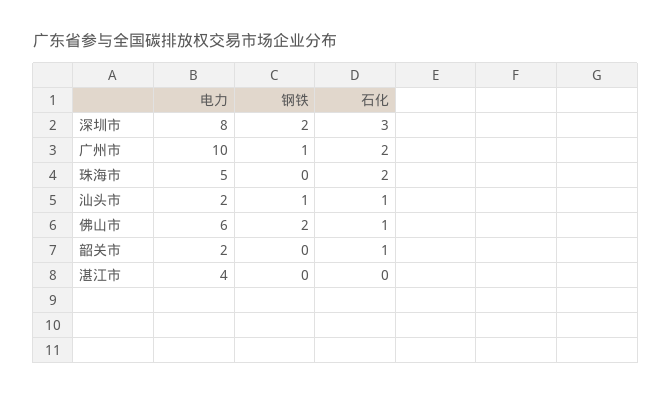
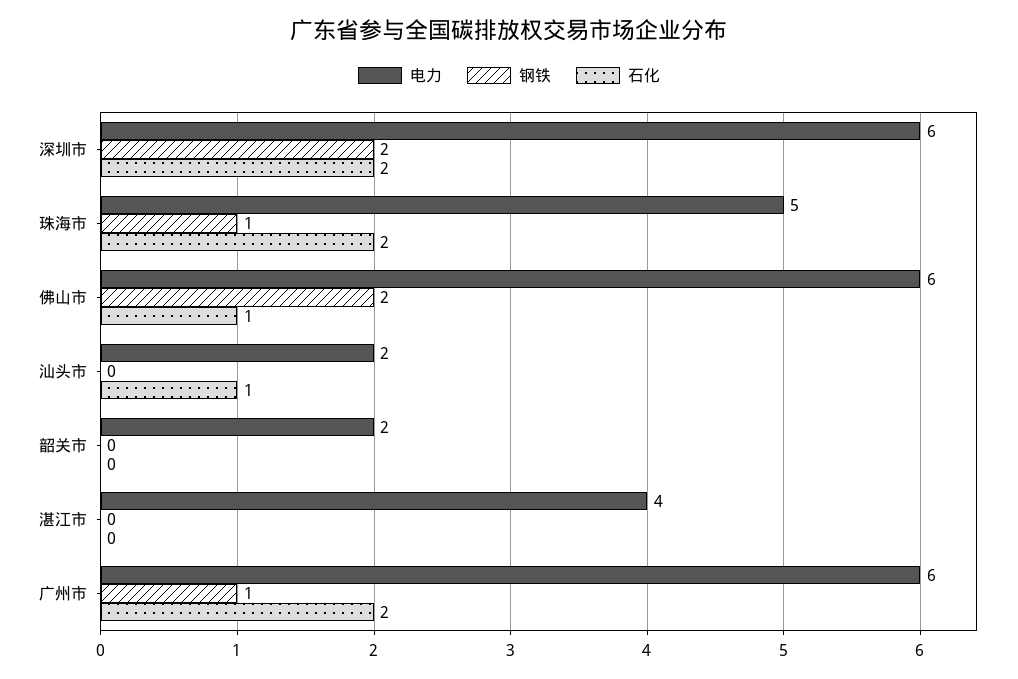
电力, 深圳市: 8 -> 6
石化, 深圳市: 3 -> 2
电力, 广州市: 10 -> 6
钢铁, 珠海市: 0 -> 1
钢铁, 汕头市: 1 -> 0
石化, 韶关市: 1 -> 0

